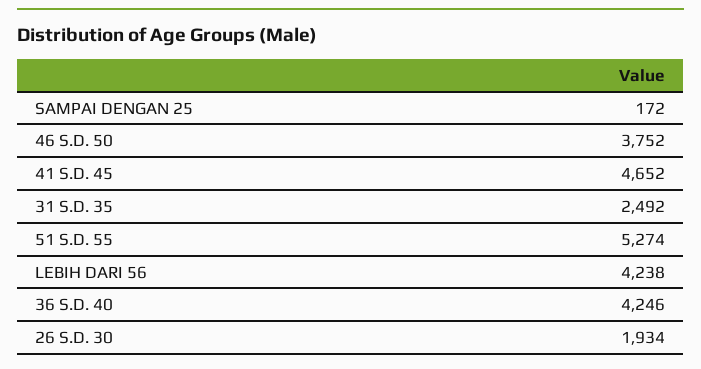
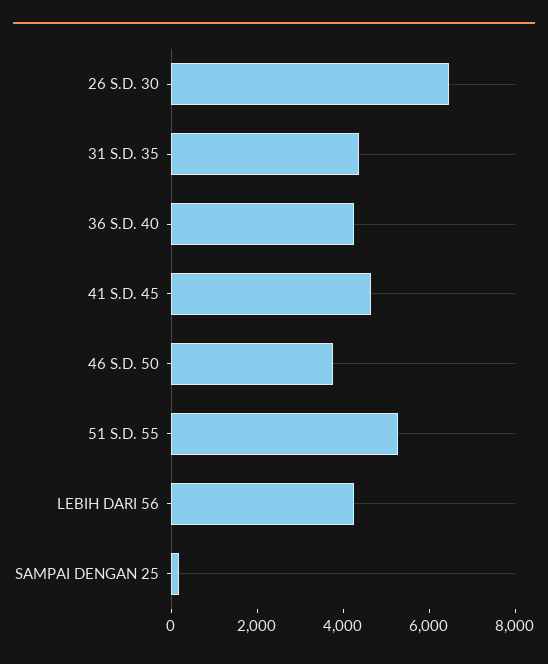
31 S.D. 35: 2492 -> 4500
26 S.D. 30: 1934 -> 6500

